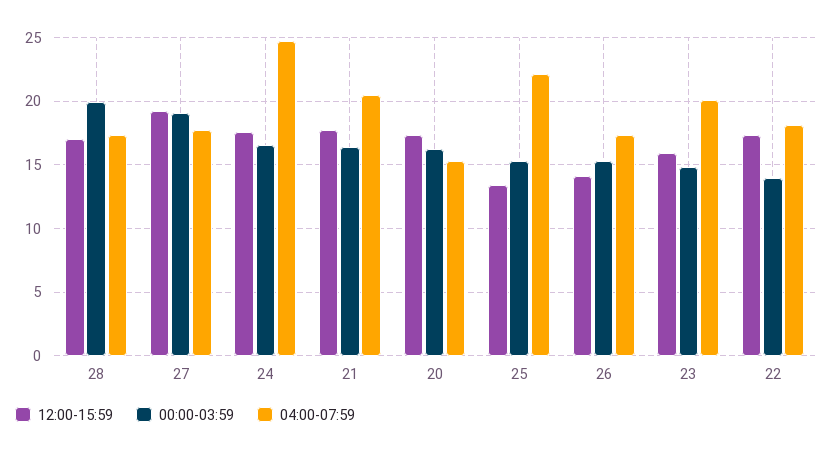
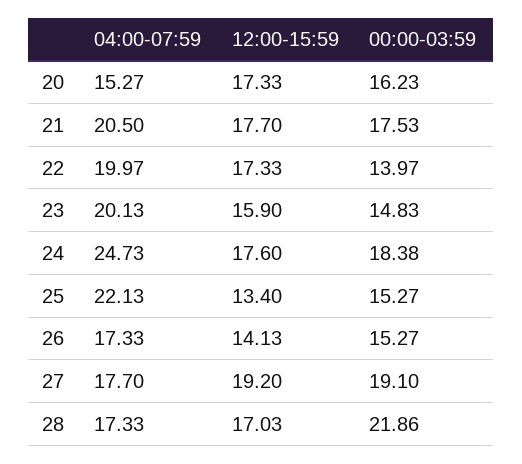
00:00-03:59, 28: 20 -> 21.86
00:00-03:59, 24: 16.5 -> 18.38
00:00-03:59, 21: 16.5 -> 17.53
04:00-07:59, 22: 18 -> 19.97

